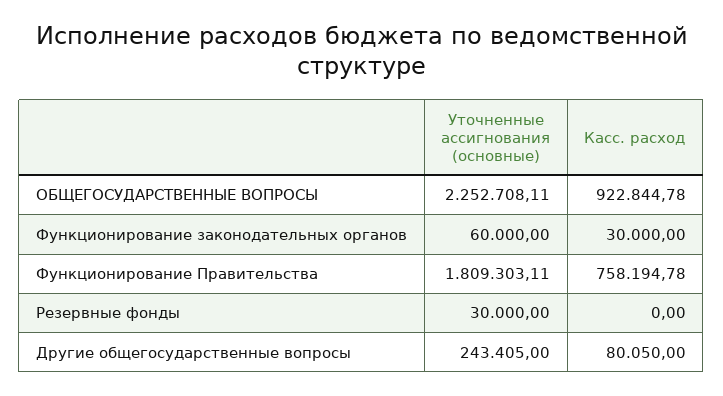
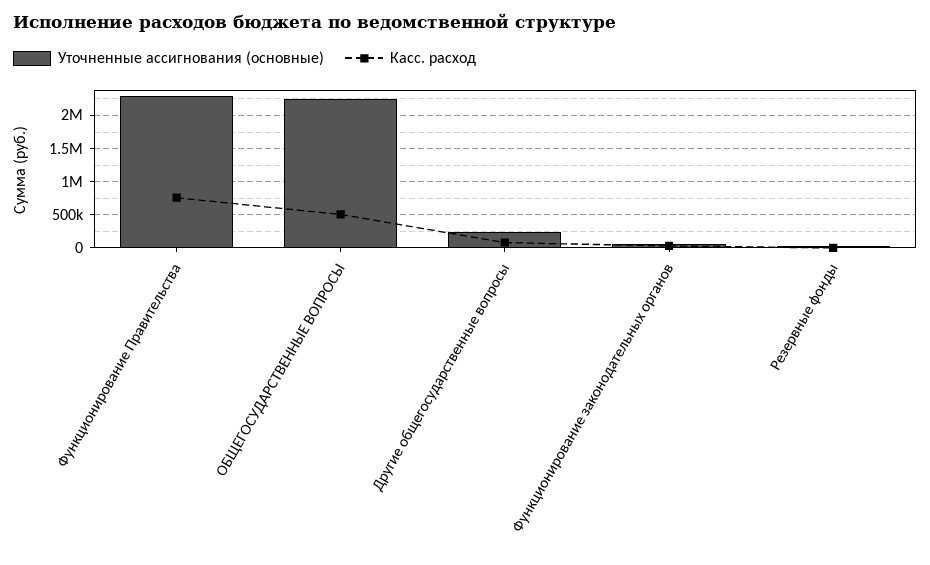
Касс. расход, ОБЩЕГОСУДАРСТВЕННЫЕ ВОПРОСЫ: 922844.78 -> 500000
Уточненные ассигнования (основные), Функционирование Правительства: 1809303.11 -> 2300000

